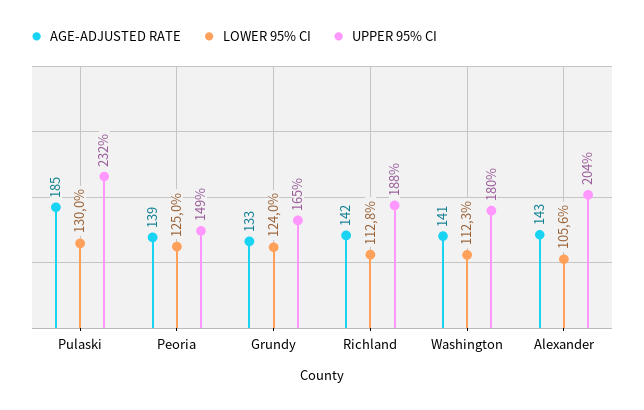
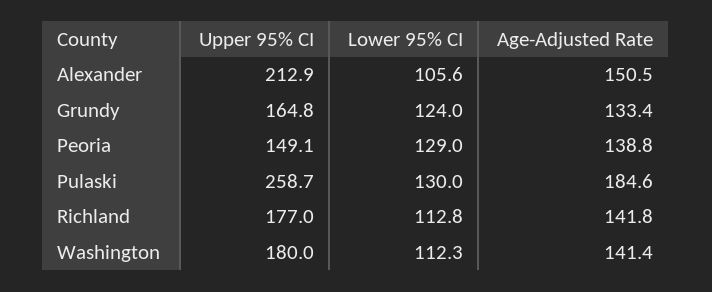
UPPER 95% CI, Pulaski: 232 -> 258.7
LOWER 95% CI, Peoria: 125 -> 129
UPPER 95% CI, Richland: 188 -> 177
AGE-ADJUSTED RATE, Alexander: 143 -> 150.5
UPPER 95% CI, Alexander: 204 -> 212.9

